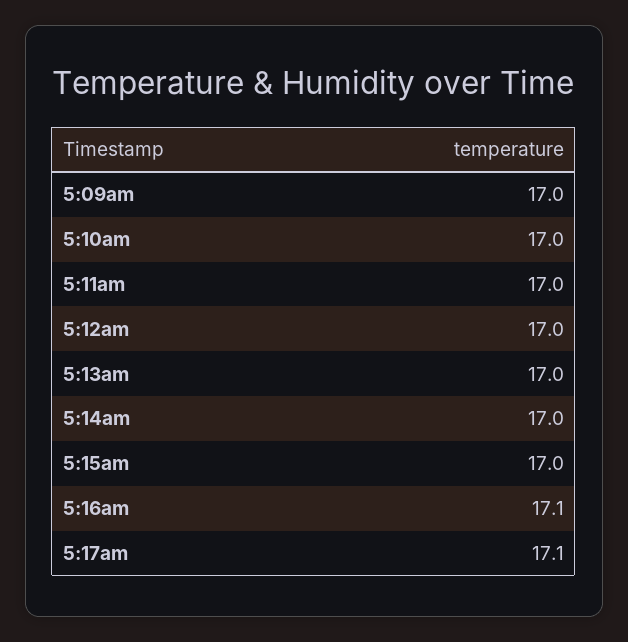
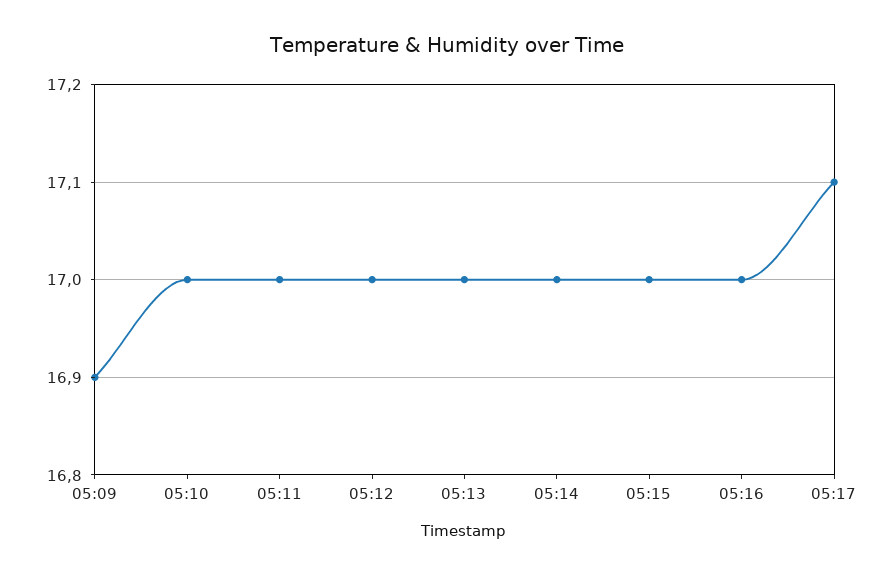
5:09am: 17 -> 16.9
5:16am: 17.1 -> 17

